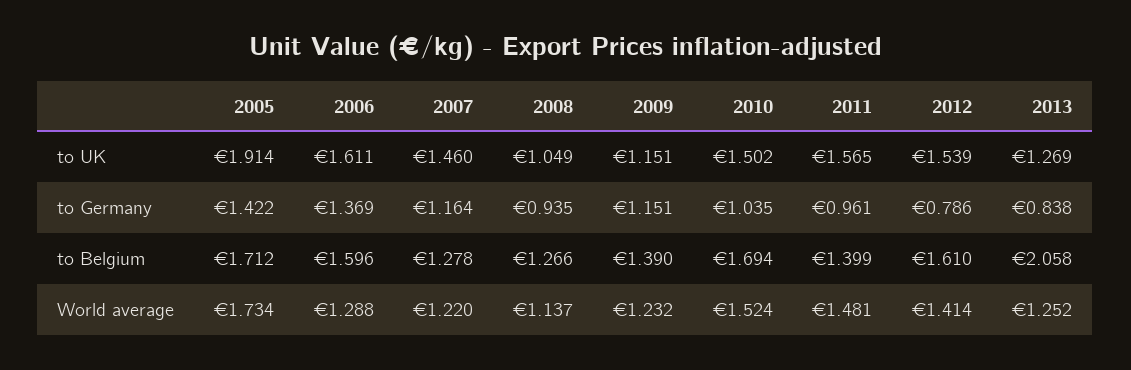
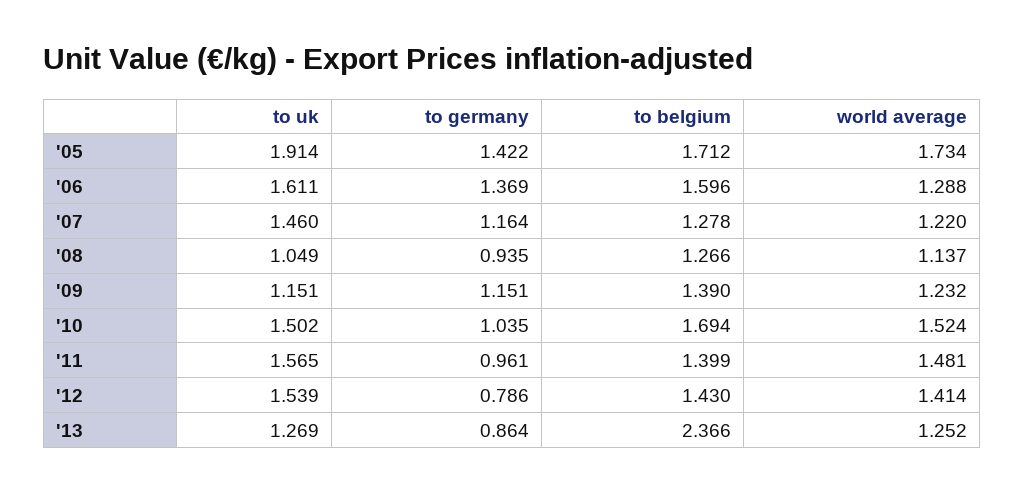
2013, to Germany: 0.838 -> 0.864
2012, to Belgium: 1.61 -> 1.43
2013, to Belgium: 2.058 -> 2.366

